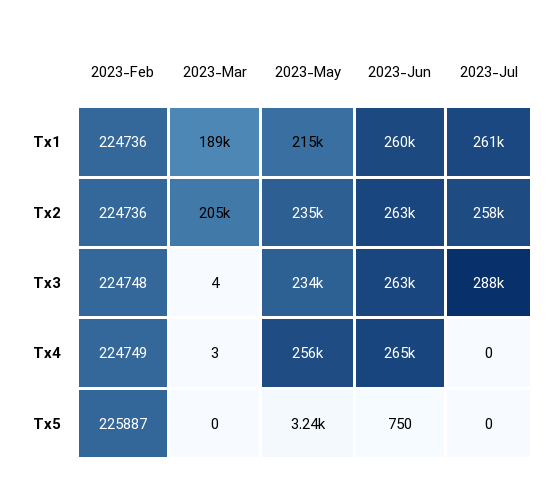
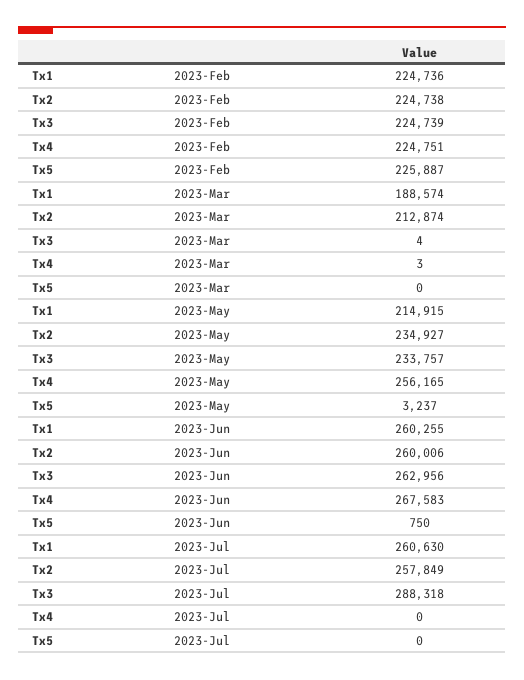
2023-Feb, Tx2: 224736 -> 224738
2023-Mar, Tx2: 205000 -> 212874
2023-Jun, Tx2: 263000 -> 260006
2023-Feb, Tx3: 224748 -> 224739
2023-Feb, Tx4: 224749 -> 224751
2023-Jun, Tx4: 265000 -> 267583

